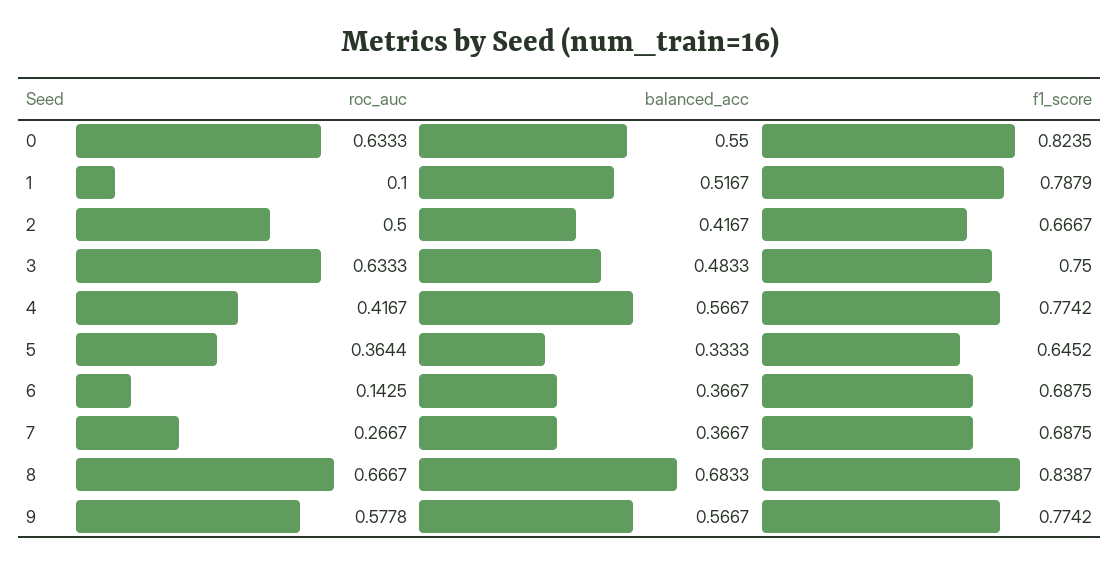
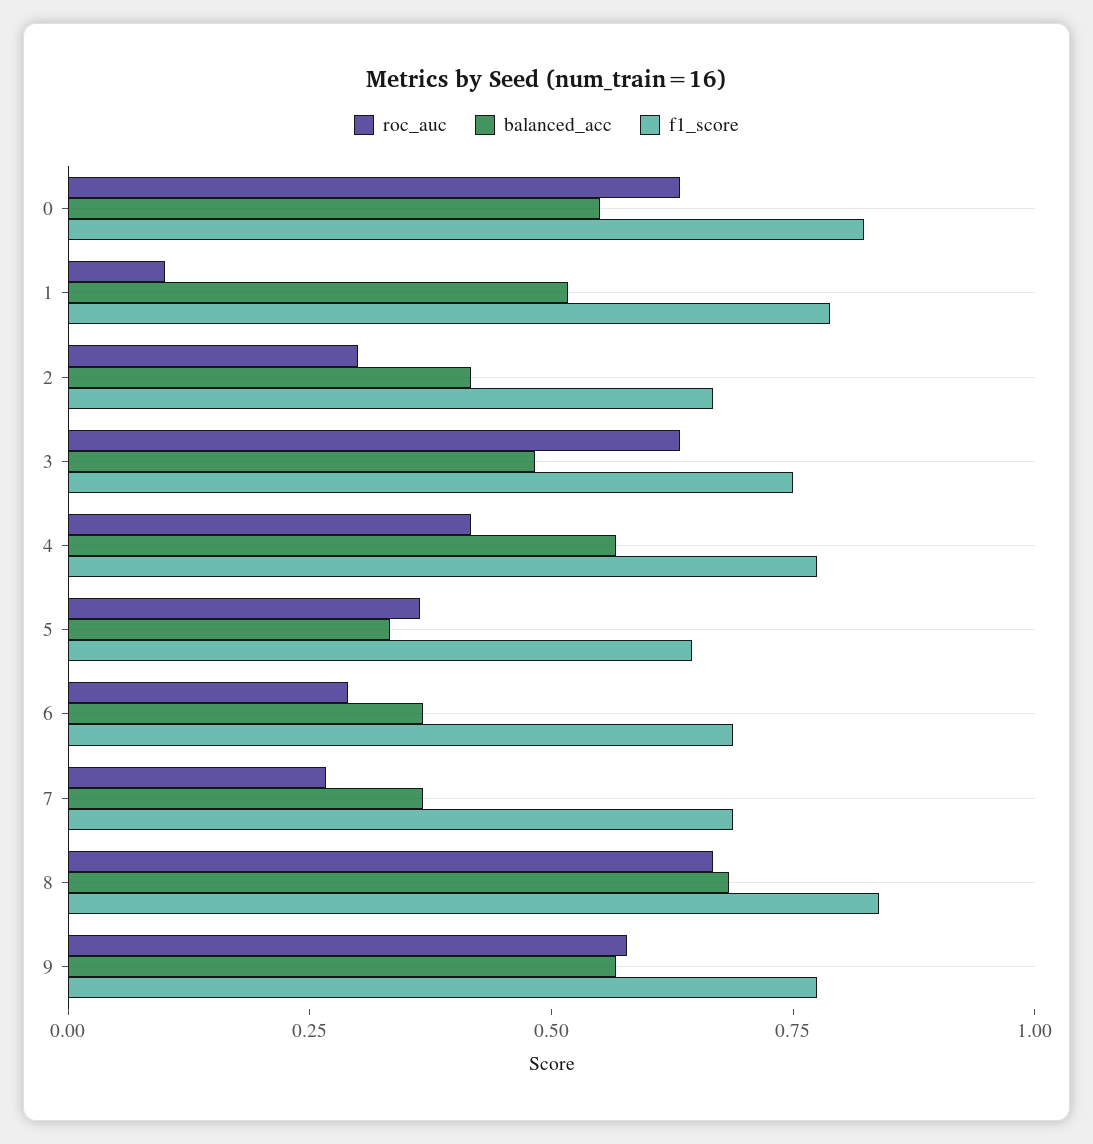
roc_auc, 2: 0.5 -> 0.3
roc_auc, 6: 0.1425 -> 0.3

